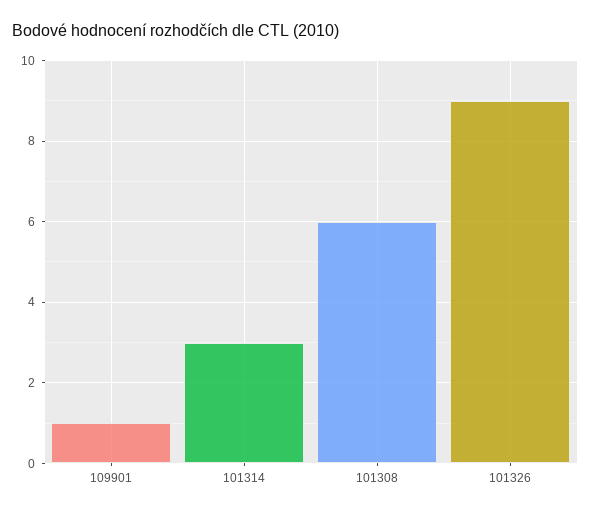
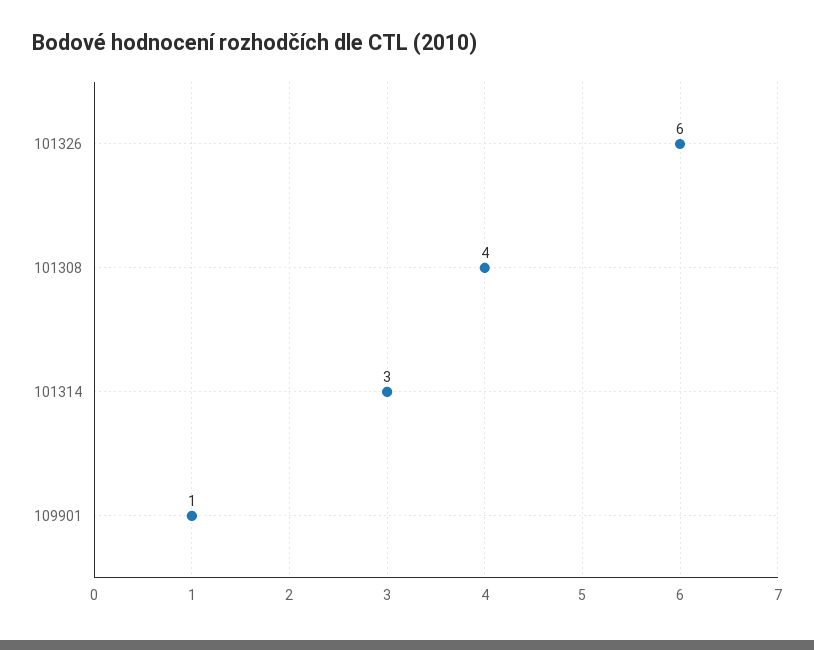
101308: 6 -> 4
101326: 9 -> 6

